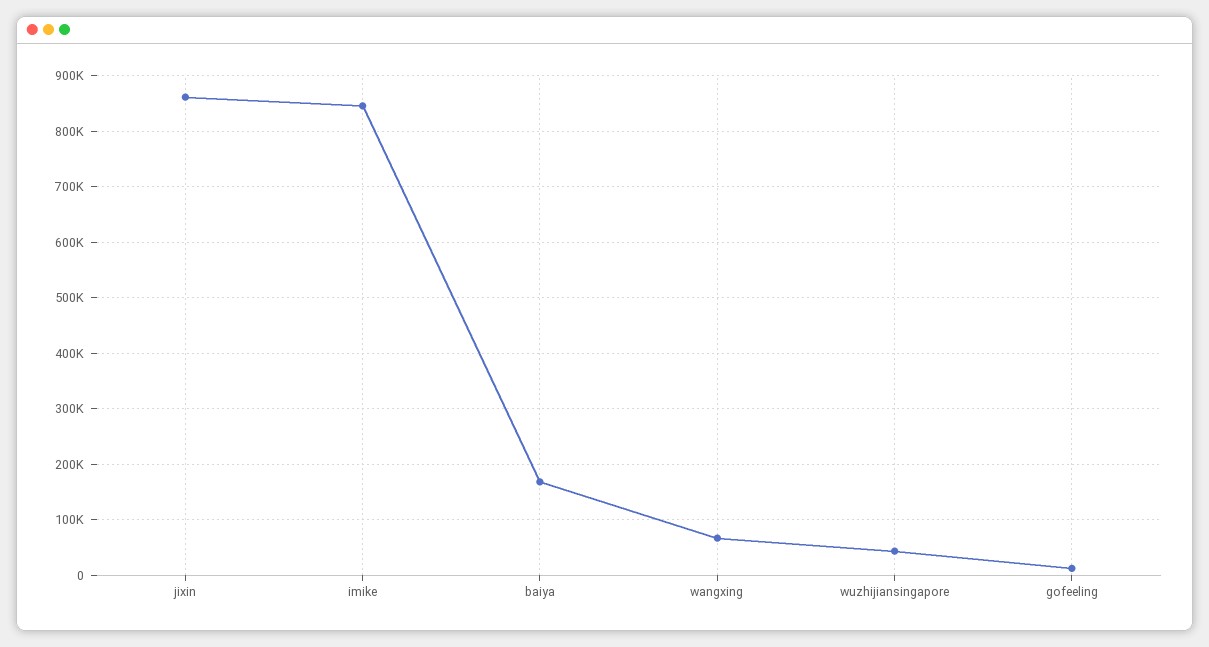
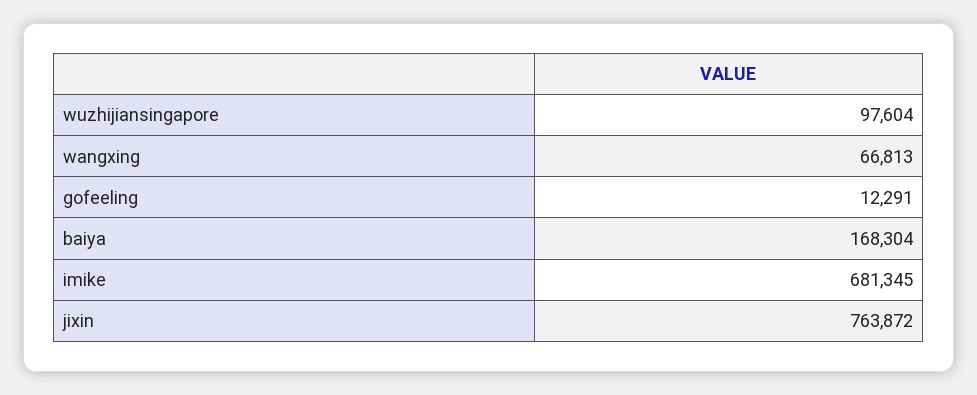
jixin: 860000 -> 763872
imike: 840000 -> 681345
wuzhijiansingapore: 40000 -> 97604

